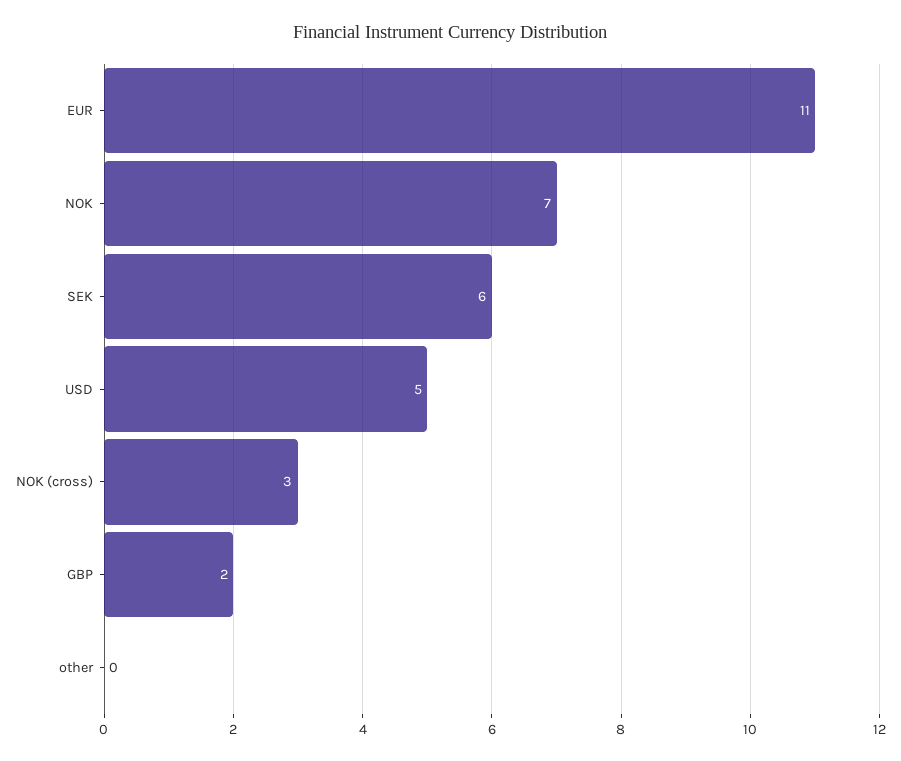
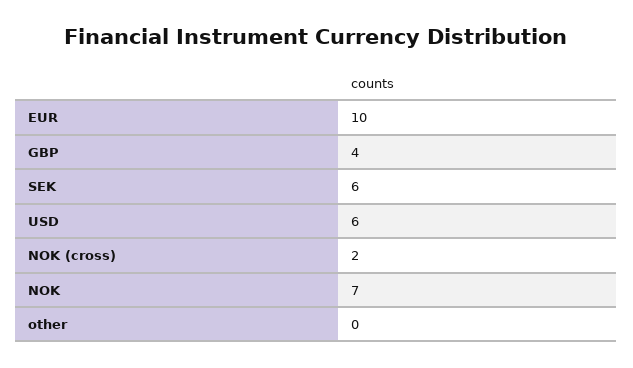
EUR: 11 -> 10
USD: 5 -> 6
NOK (cross): 3 -> 2
GBP: 2 -> 4

